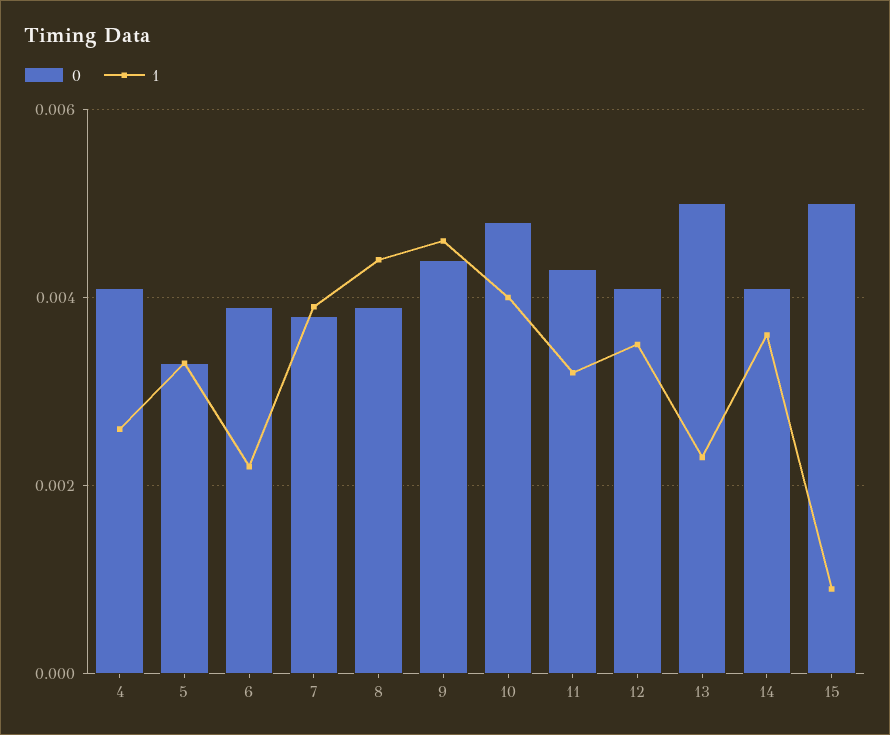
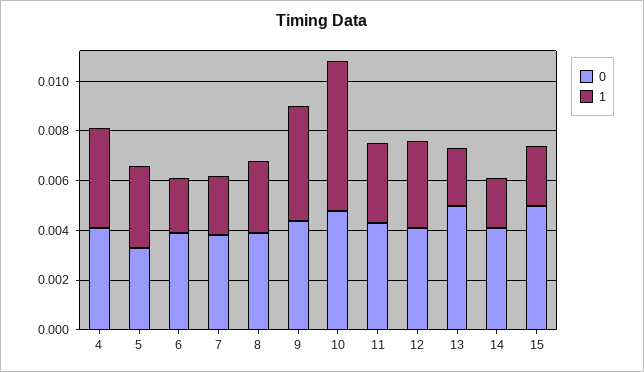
1, 4: 0.0025 -> 0.004
1, 7: 0.004 -> 0.0025
1, 8: 0.0045 -> 0.003
1, 10: 0.004 -> 0.006
1, 14: 0.0035 -> 0.002
1, 15: 0.001 -> 0.0025

